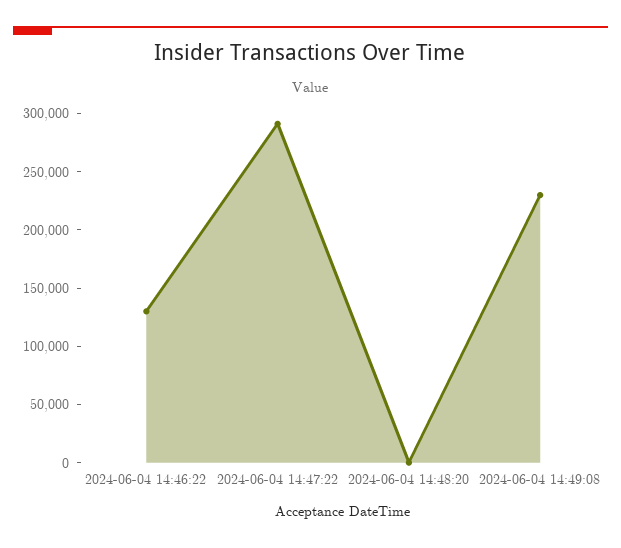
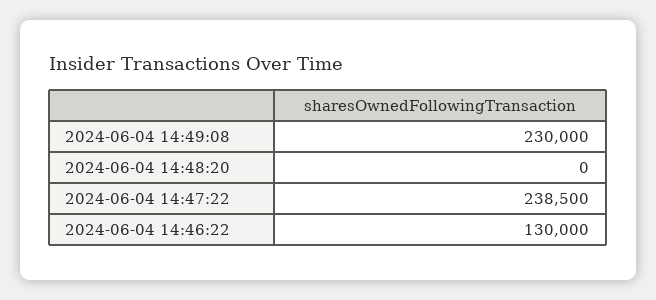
2024-06-04 14:47:22: 290000 -> 238500

